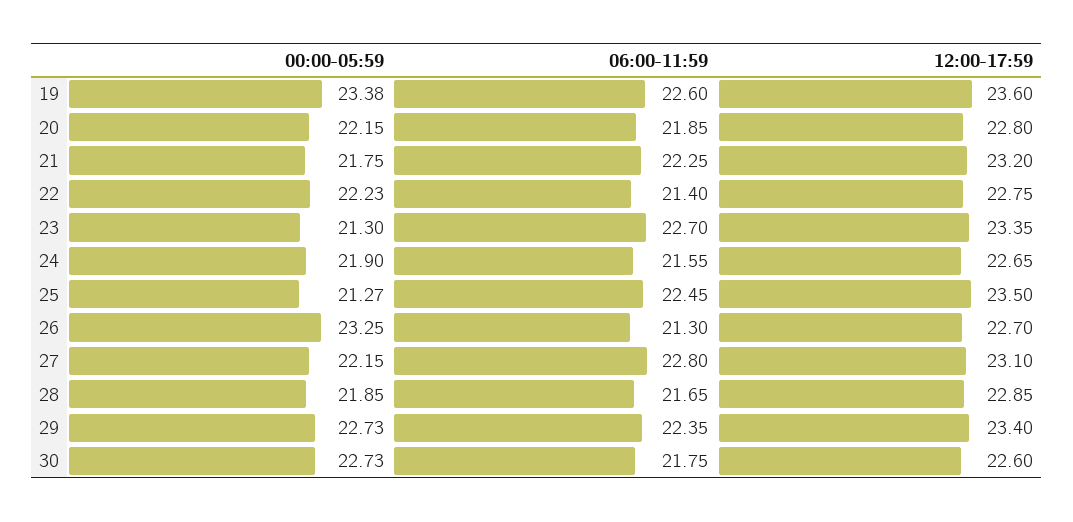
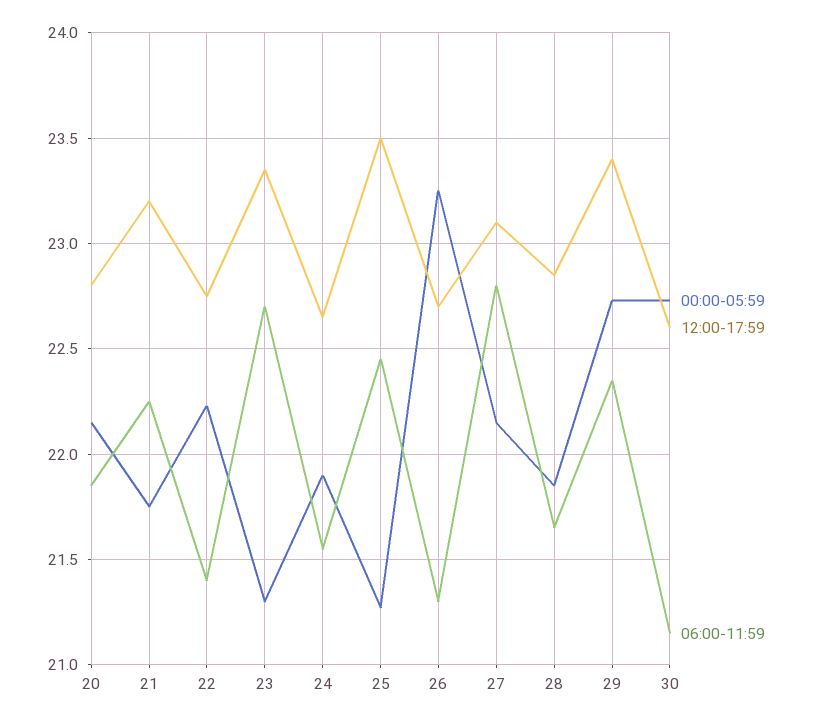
00:00-05:59, 19: 23.38 -> none
06:00-11:59, 19: 22.6 -> none
12:00-17:59, 19: 23.6 -> none
06:00-11:59, 30: 21.75 -> 21.15

